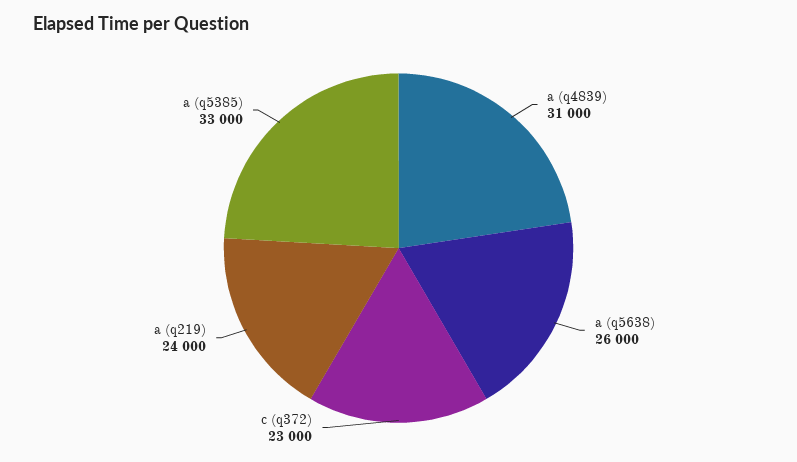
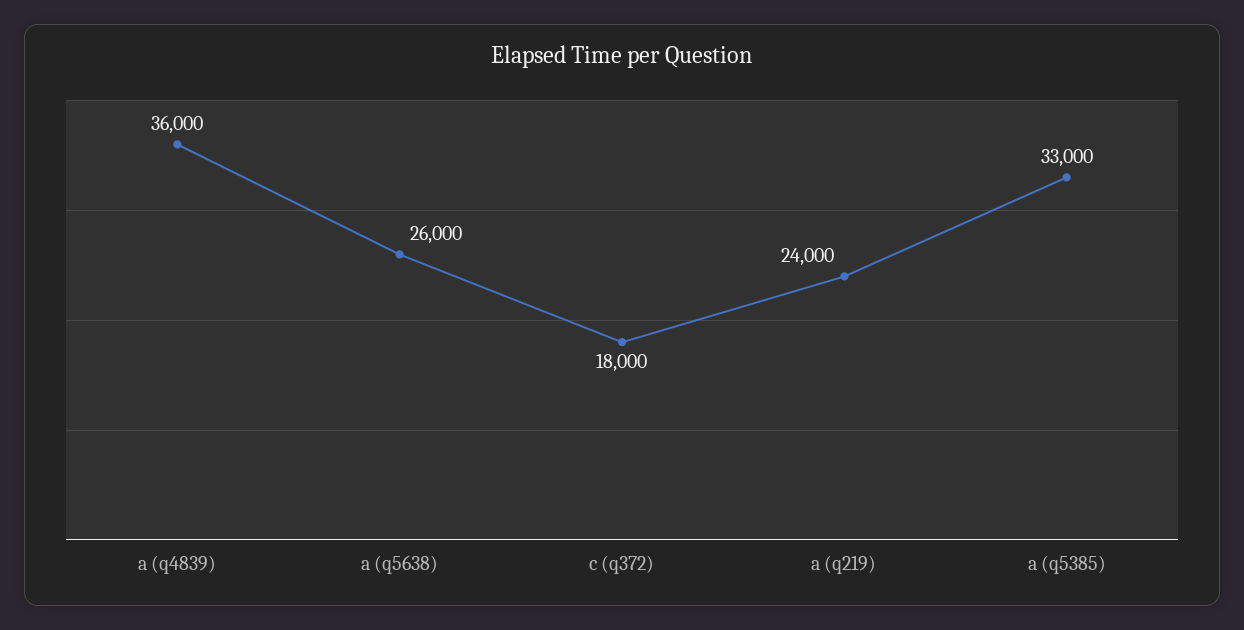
a (q4839): 31000 -> 36000
c (q372): 23000 -> 18000

